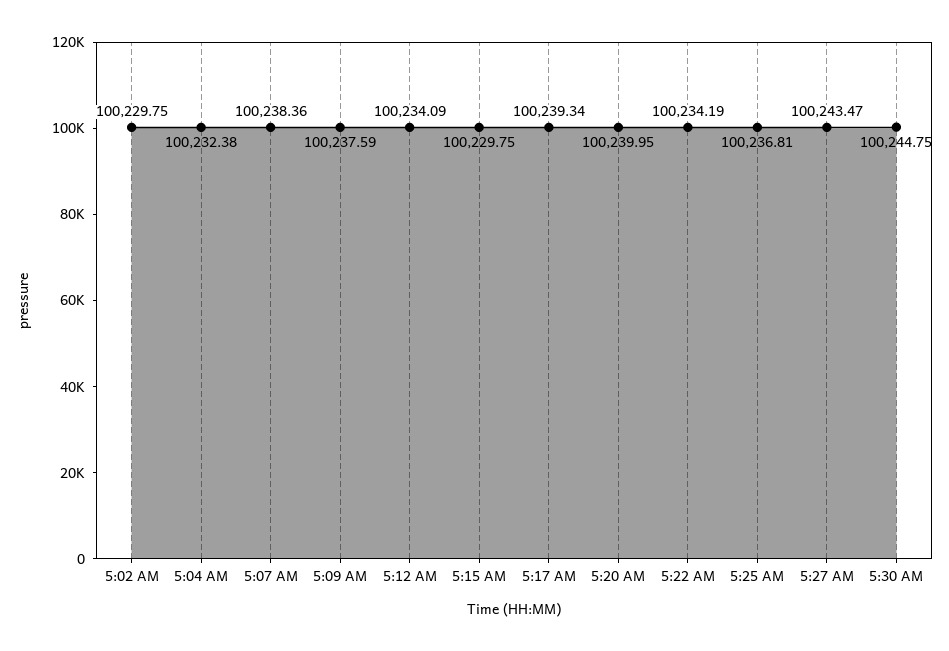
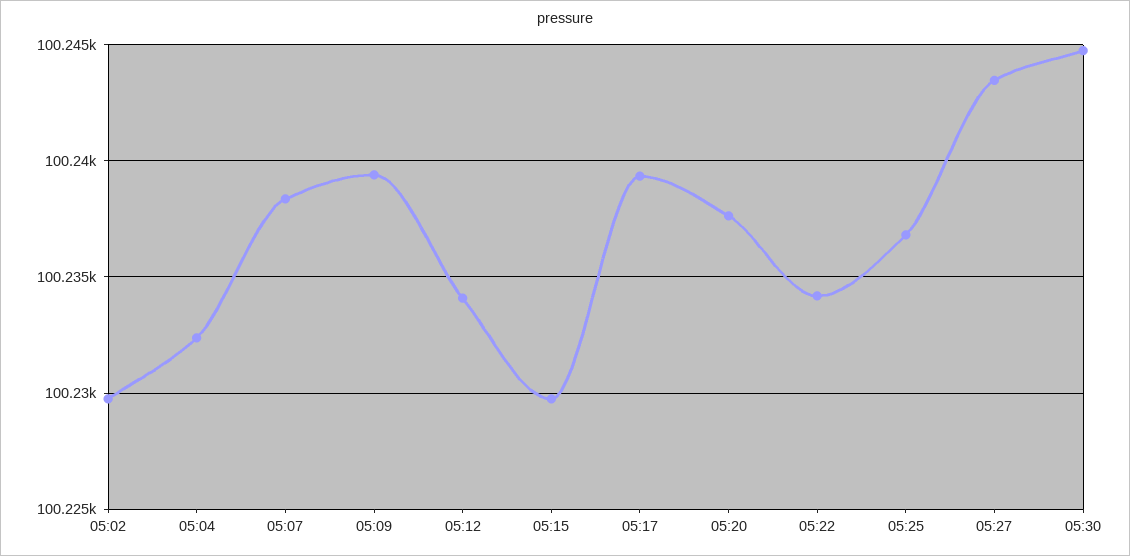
5:09 AM: 100237.59 -> 100239.5
5:20 AM: 100239.95 -> 100237.5

